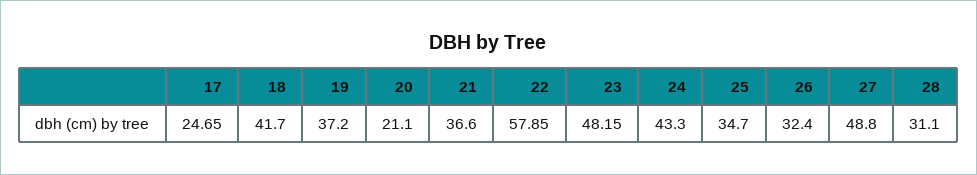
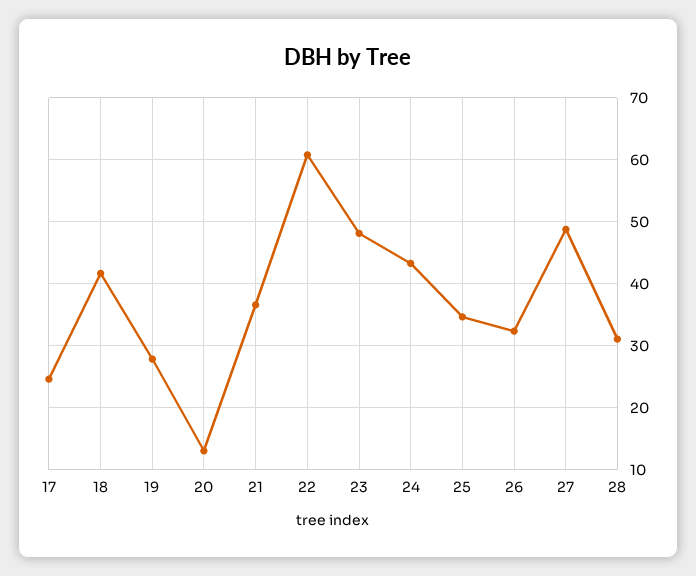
19: 37.2 -> 28
20: 21.1 -> 13
22: 57.85 -> 61

